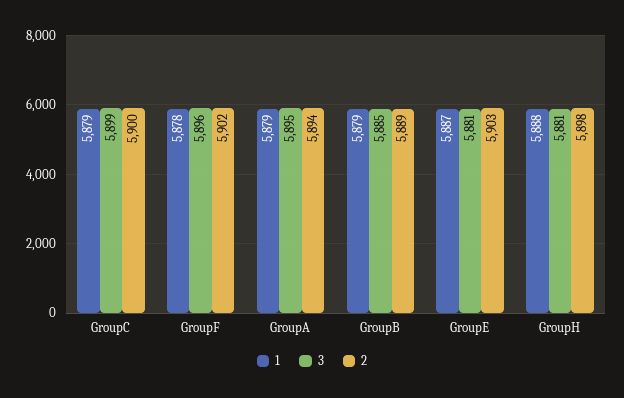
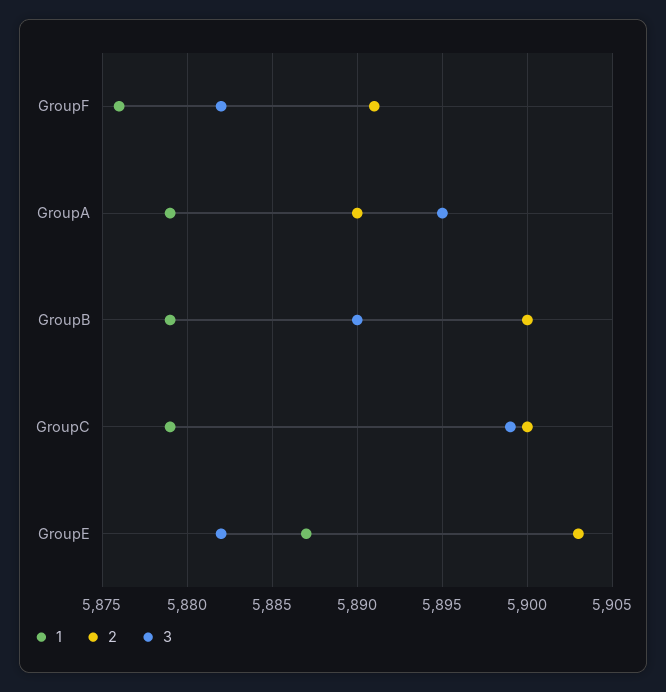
1, GroupF: 5878 -> 5876
3, GroupF: 5896 -> 5882
2, GroupF: 5902 -> 5891
2, GroupA: 5894 -> 5890
3, GroupB: 5885 -> 5890
2, GroupB: 5889 -> 5900
3, GroupE: 5881 -> 5882
1, GroupH: 5888 -> none
3, GroupH: 5881 -> none
2, GroupH: 5898 -> none

